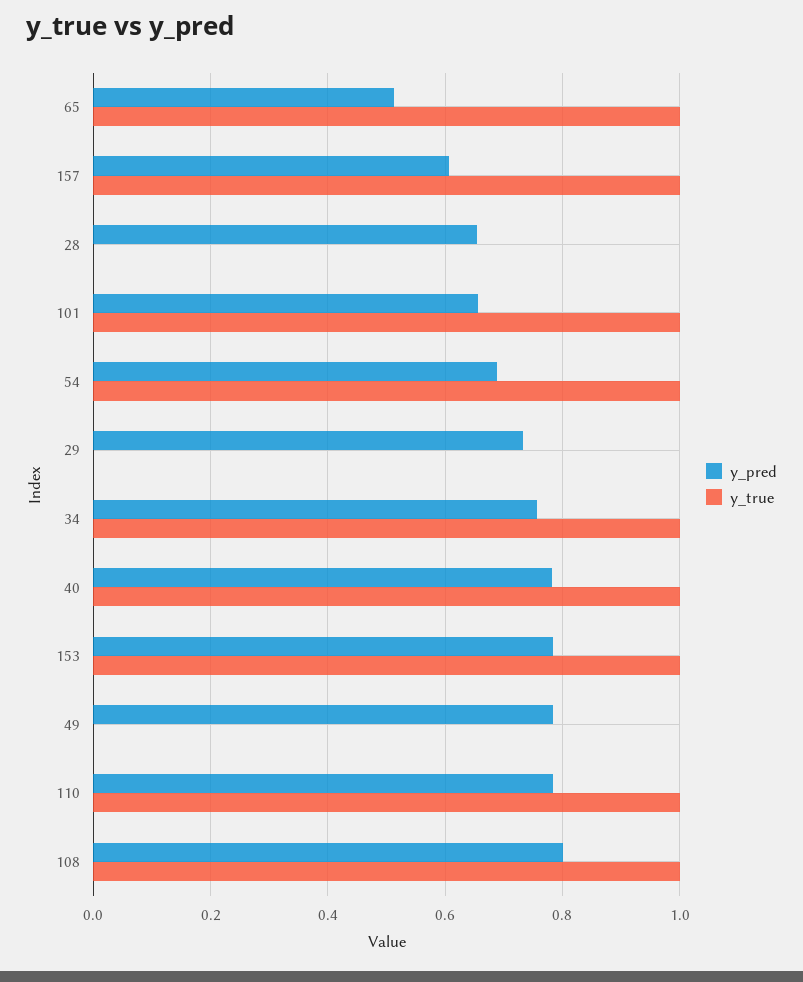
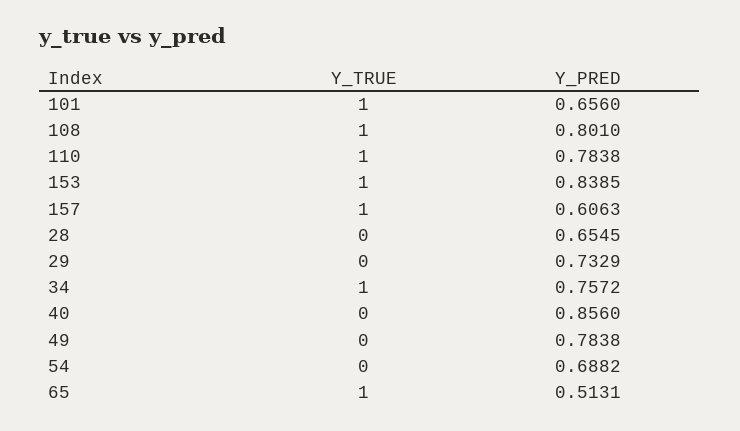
y_true, 54: 1 -> 0
y_pred, 40: 0.78 -> 0.856
y_true, 40: 1 -> 0
y_pred, 153: 0.78 -> 0.8385

